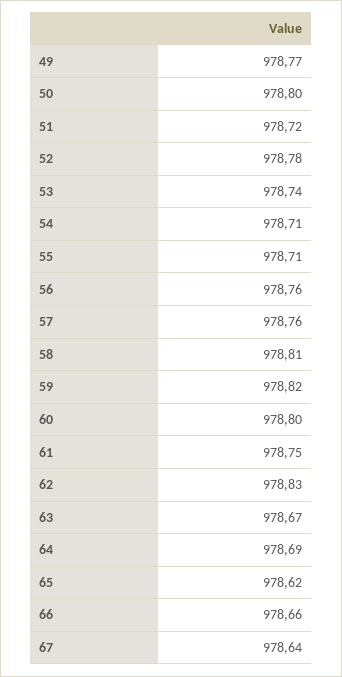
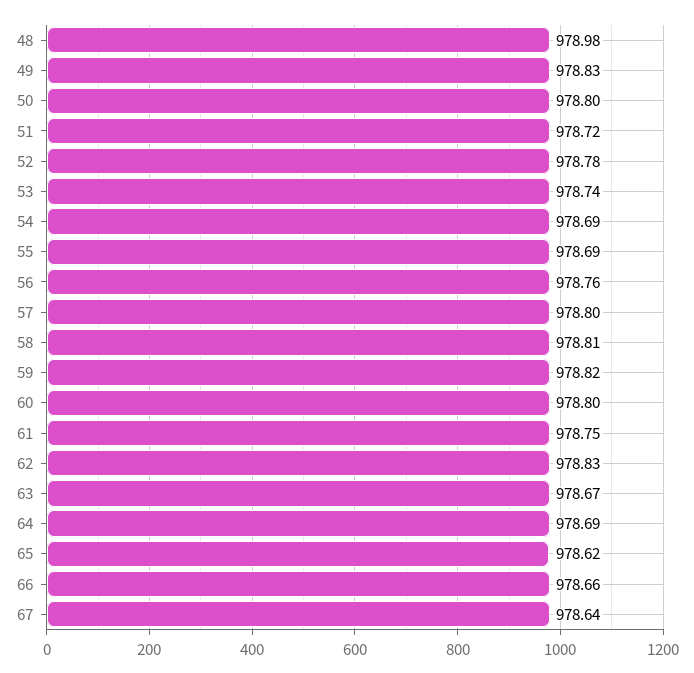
49: 978.77 -> 978.83
54: 978.71 -> 978.69
55: 978.71 -> 978.69
57: 978.76 -> 978.8
48: none -> 978.98

